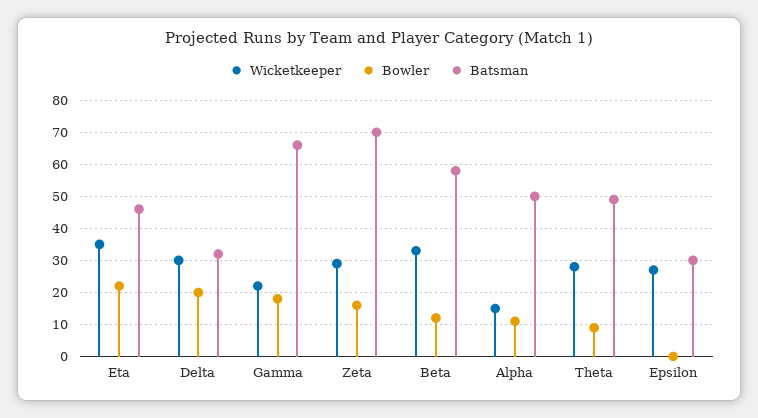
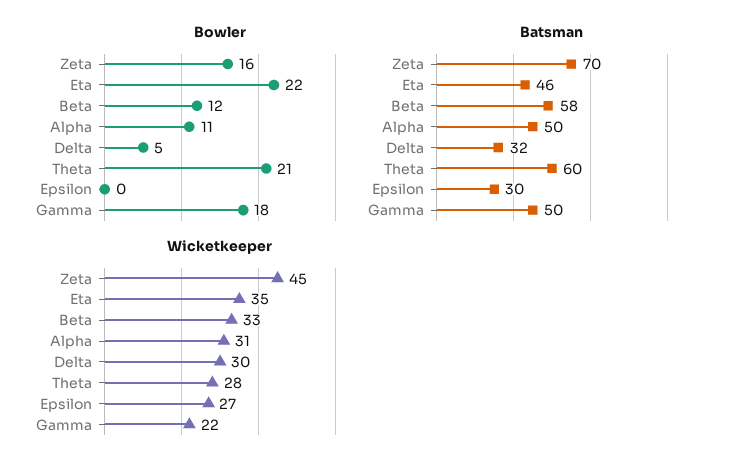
Bowler, Delta: 20 -> 5
Batsman, Gamma: 65 -> 50
Wicketkeeper, Zeta: 30 -> 45
Wicketkeeper, Alpha: 15 -> 31
Bowler, Theta: 10 -> 21
Batsman, Theta: 50 -> 60

